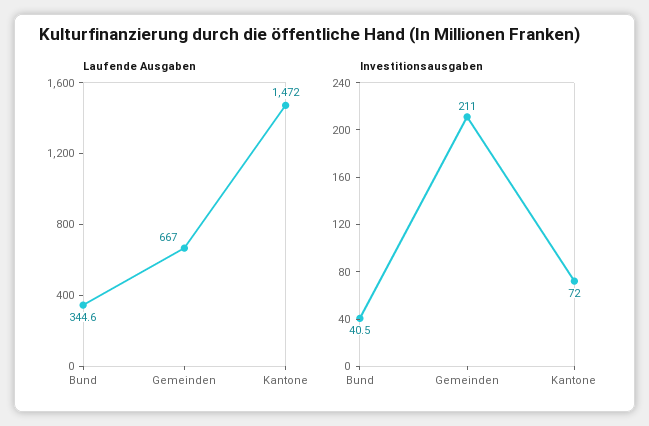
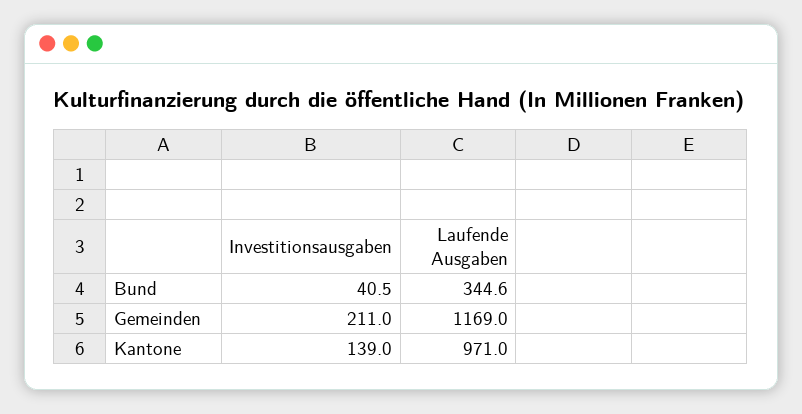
Laufende Ausgaben, Gemeinden: 667 -> 1169
Laufende Ausgaben, Kantone: 1472 -> 971
Investitionsausgaben, Kantone: 72 -> 139

